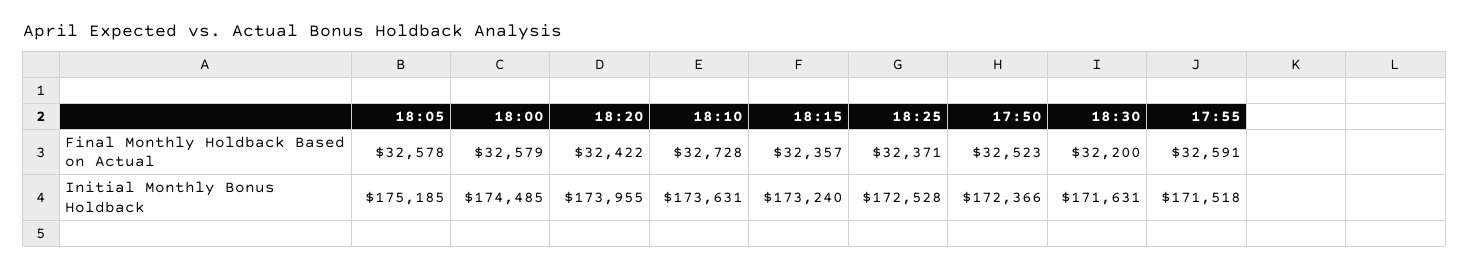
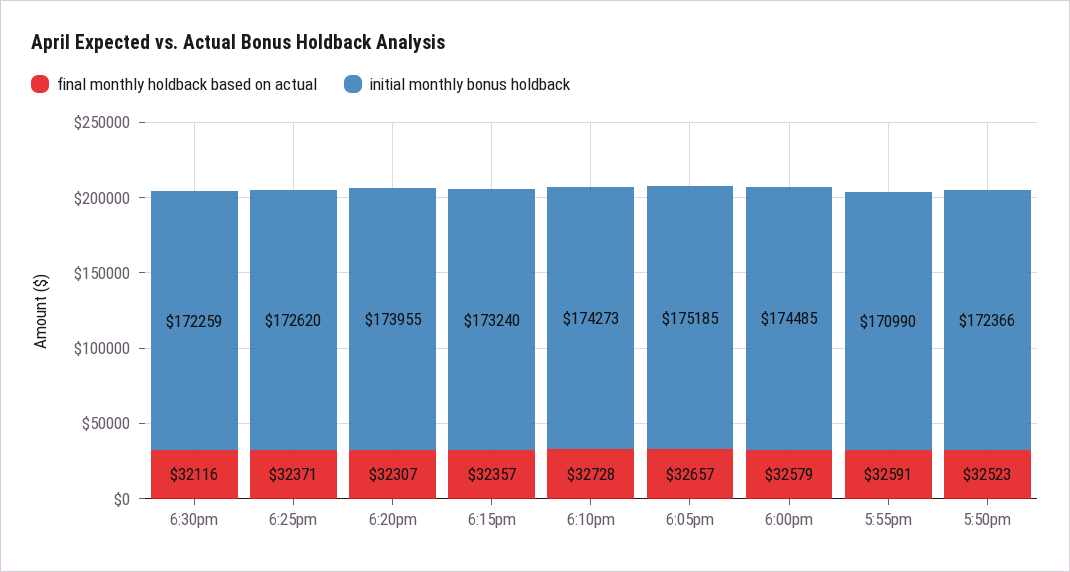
Final Monthly Holdback Based on Actual, 18:05: 32578 -> 32657
Final Monthly Holdback Based on Actual, 18:20: 32422 -> 32307
Final Monthly Holdback Based on Actual, 18:30: 32200 -> 32116
Initial Monthly Bonus Holdback, 18:10: 173631 -> 174273
Initial Monthly Bonus Holdback, 18:25: 172528 -> 172620
Initial Monthly Bonus Holdback, 18:30: 171631 -> 172259
Initial Monthly Bonus Holdback, 17:55: 171518 -> 170990

